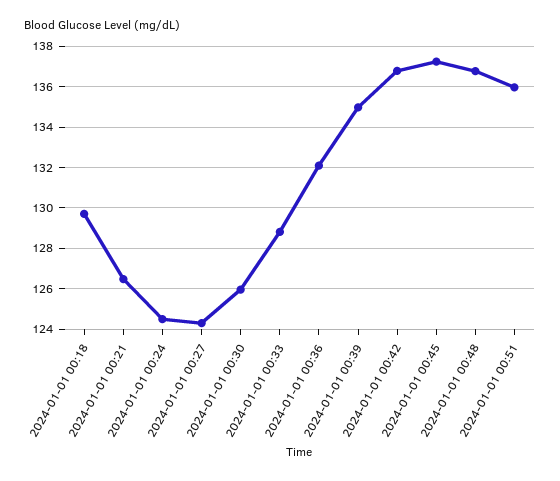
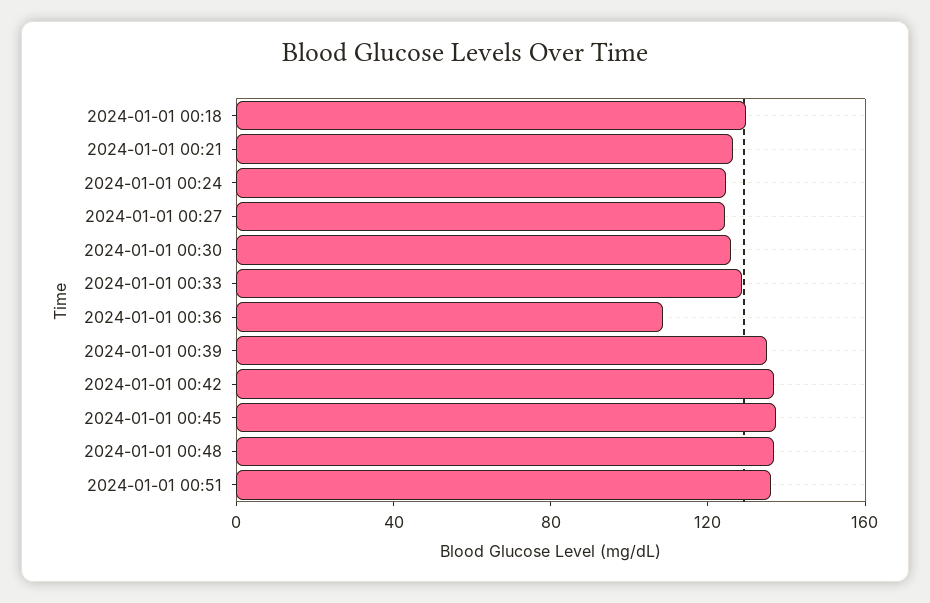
2024-01-01 00:36: 132 -> 110

